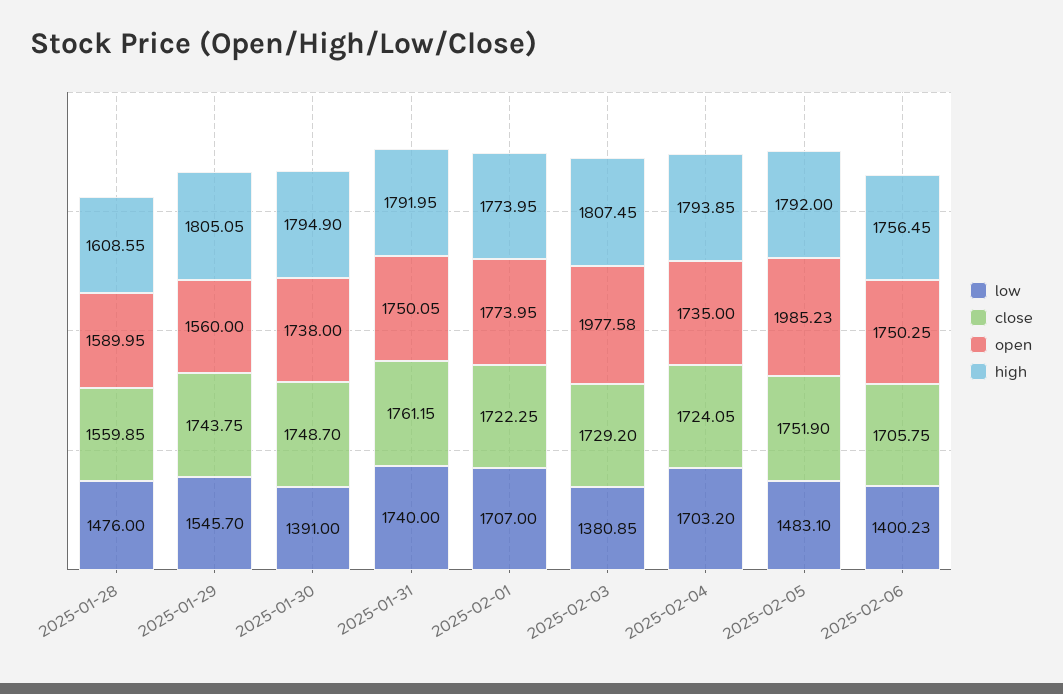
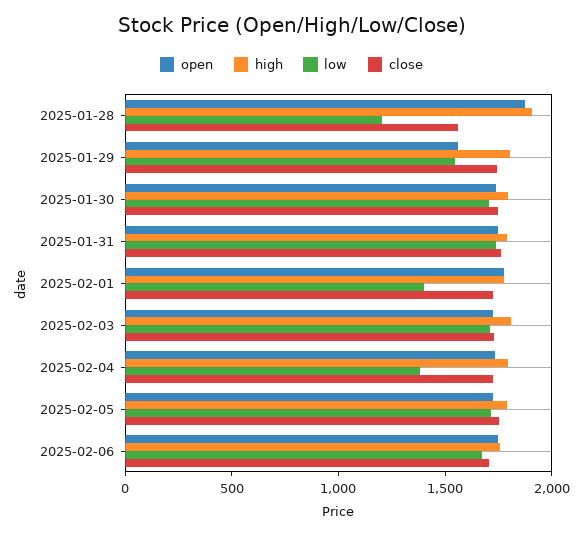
low, 2025-01-28: 1476 -> 1200
open, 2025-01-28: 1589.95 -> 1900
high, 2025-01-28: 1608.55 -> 1900
low, 2025-01-30: 1391 -> 1700
low, 2025-02-01: 1707 -> 1400
low, 2025-02-03: 1380.85 -> 1700
open, 2025-02-03: 1977.58 -> 1700
low, 2025-02-04: 1703.2 -> 1400
low, 2025-02-05: 1483.1 -> 1700
open, 2025-02-05: 1985.23 -> 1700
low, 2025-02-06: 1400.23 -> 1700

